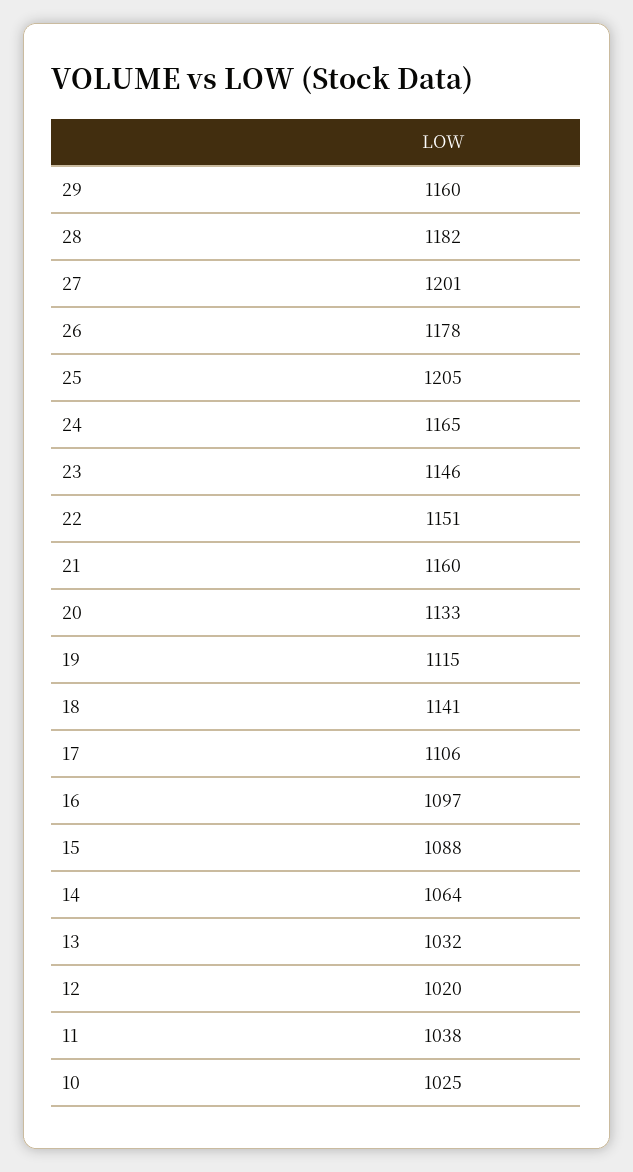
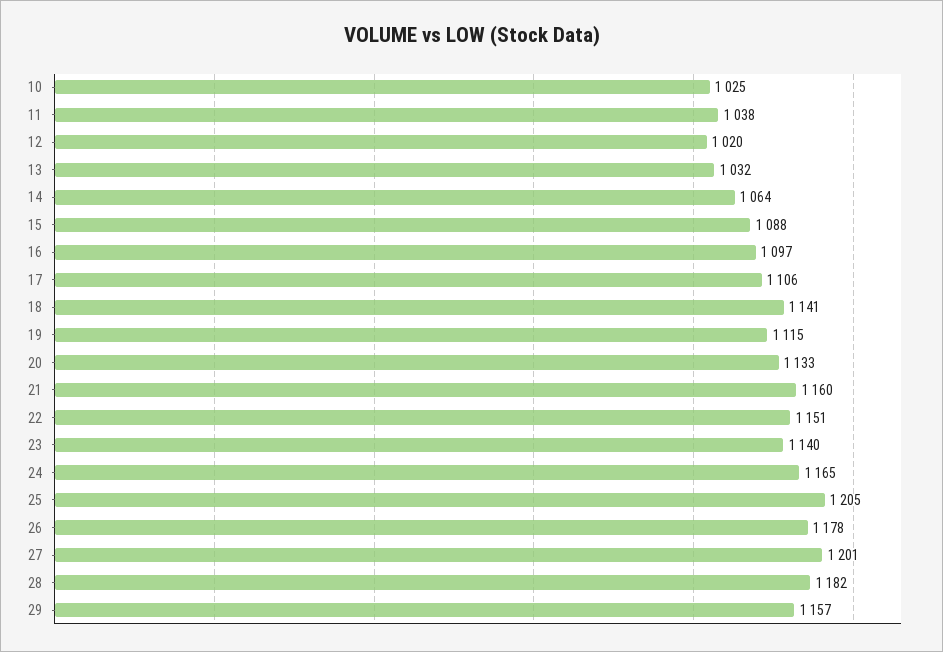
29: 1160 -> 1157
23: 1146 -> 1140

